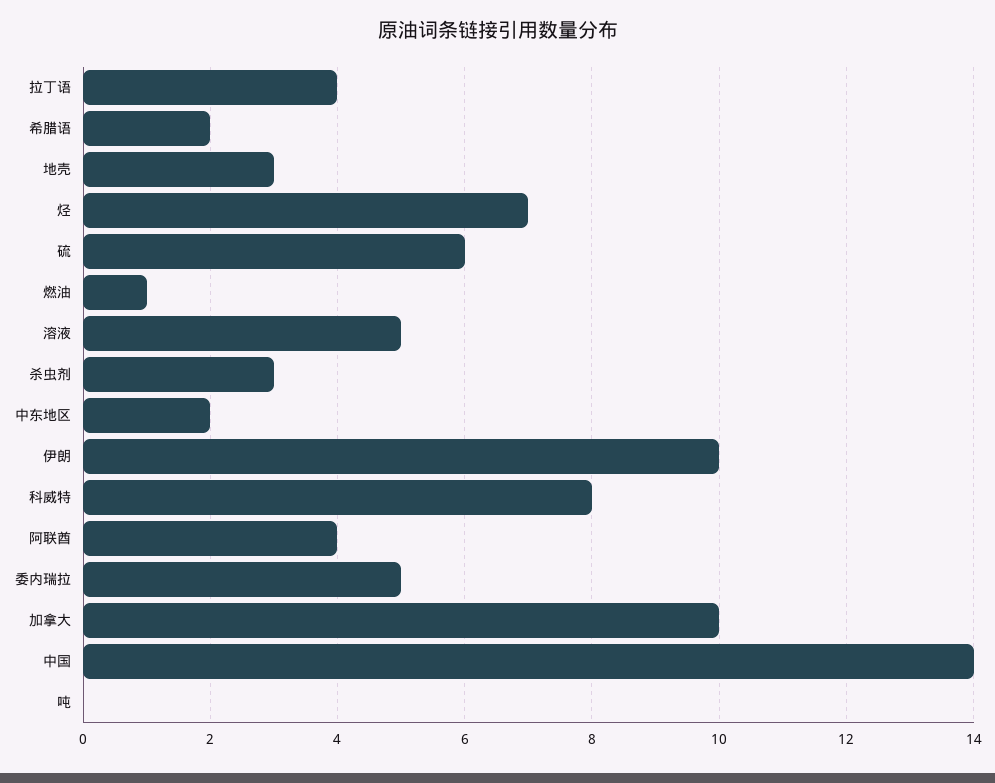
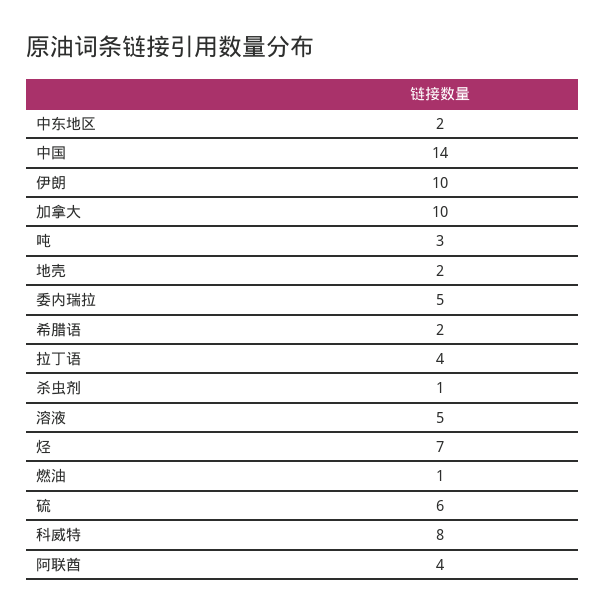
地壳: 3 -> 2
杀虫剂: 3 -> 1
吨: 0 -> 3

